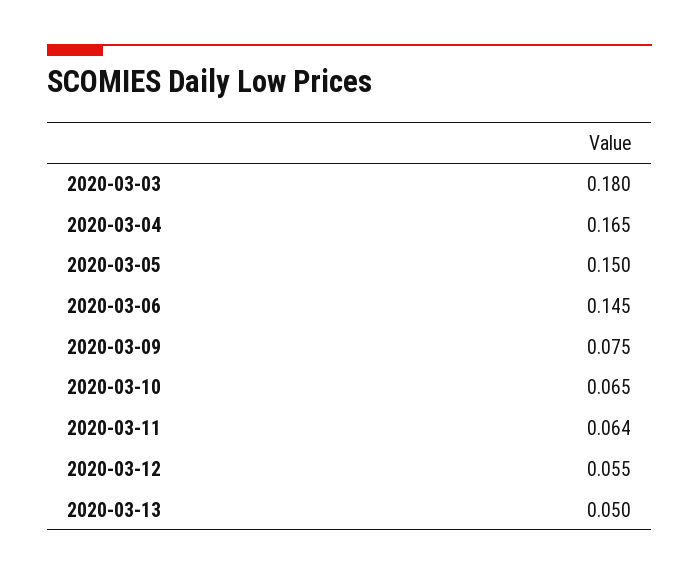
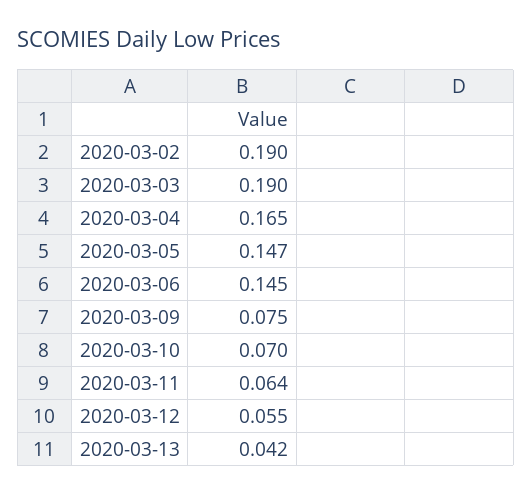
2020-03-03: 0.18 -> 0.19
2020-03-05: 0.15 -> 0.147
2020-03-10: 0.065 -> 0.07
2020-03-13: 0.05 -> 0.042
2020-03-02: none -> 0.19

